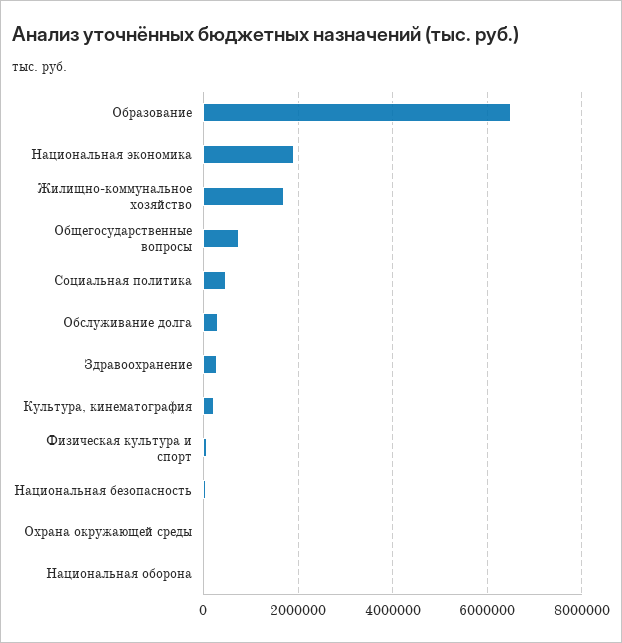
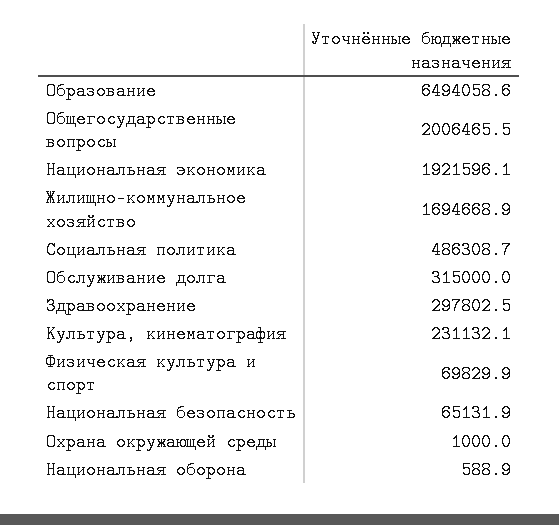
Общегосударственные вопросы: 800000 -> 2006465.5

